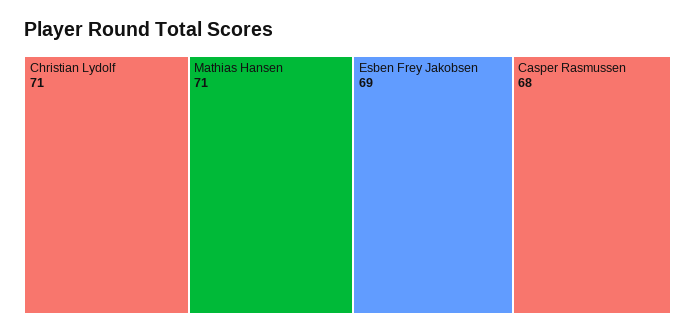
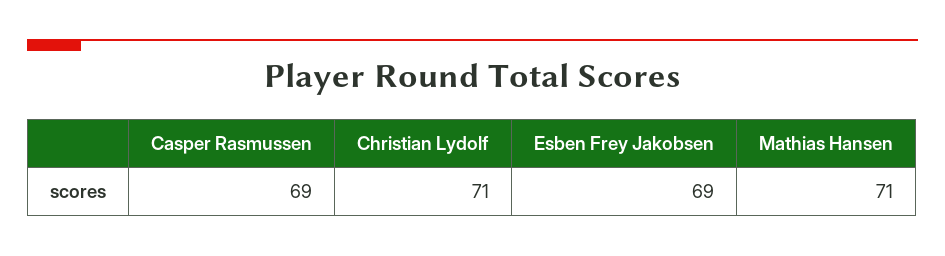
Casper Rasmussen: 68 -> 69

